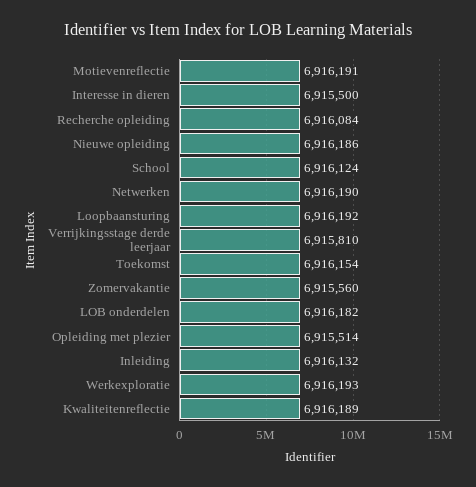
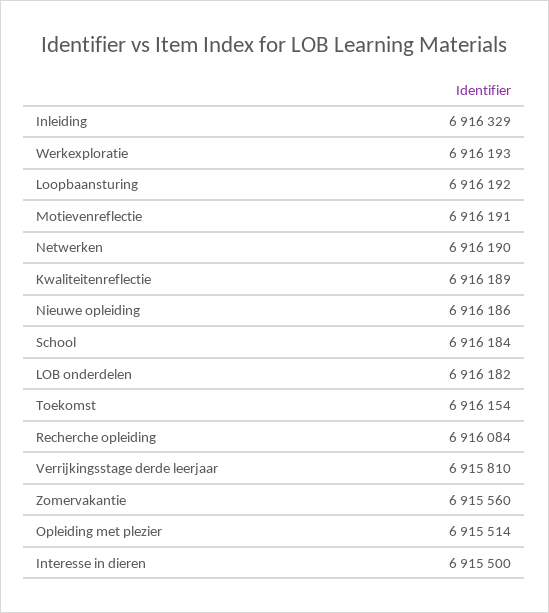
School: 6916124 -> 6916184
Inleiding: 6916132 -> 6916329

